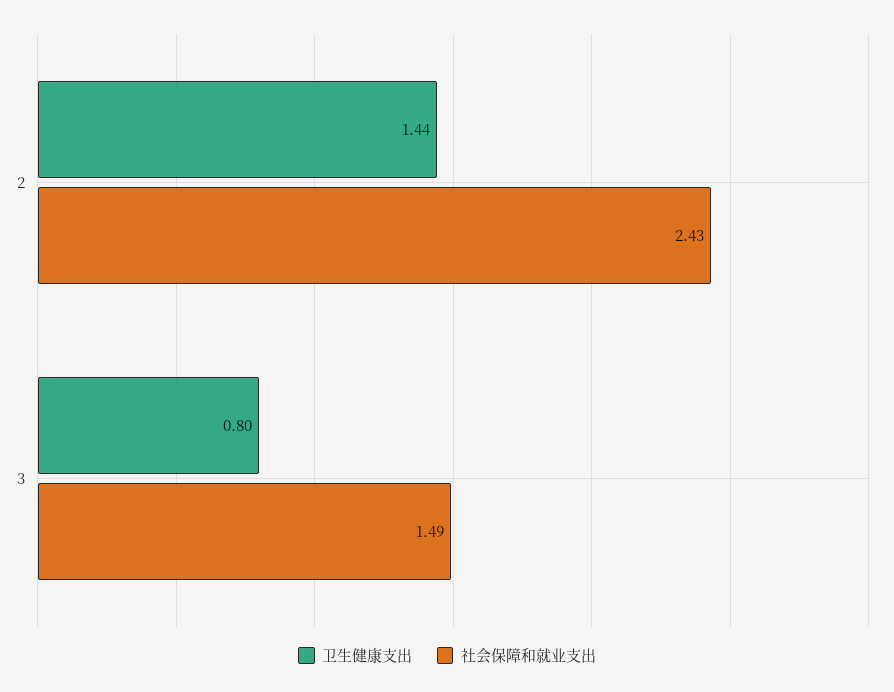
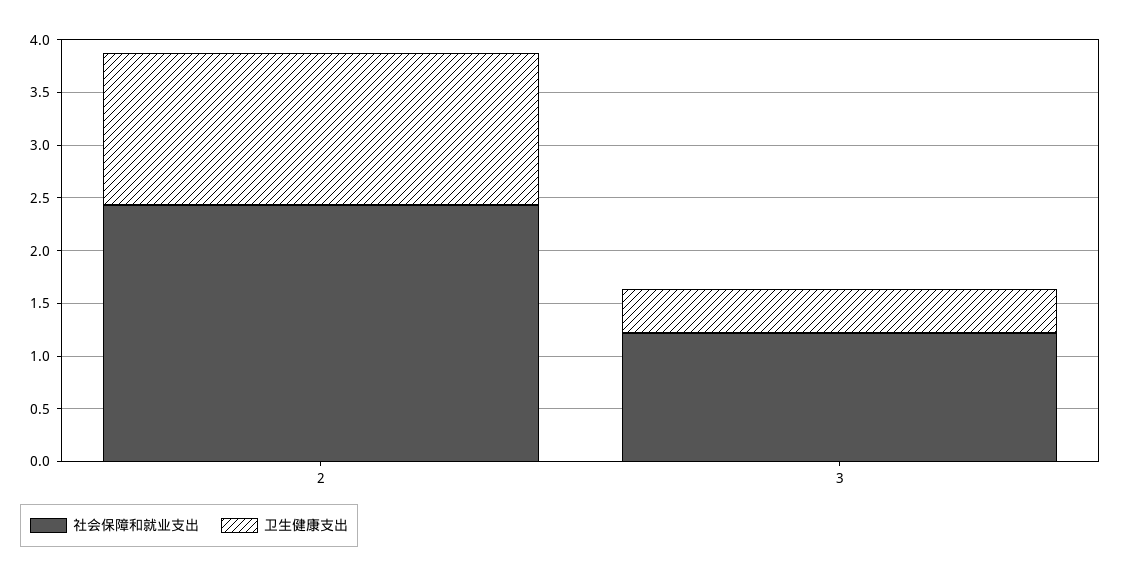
卫生健康支出, 3: 0.8 -> 0.4
社会保障和就业支出, 3: 1.49 -> 1.2

